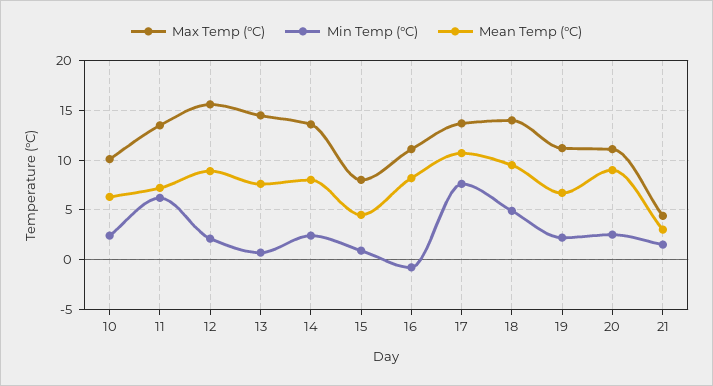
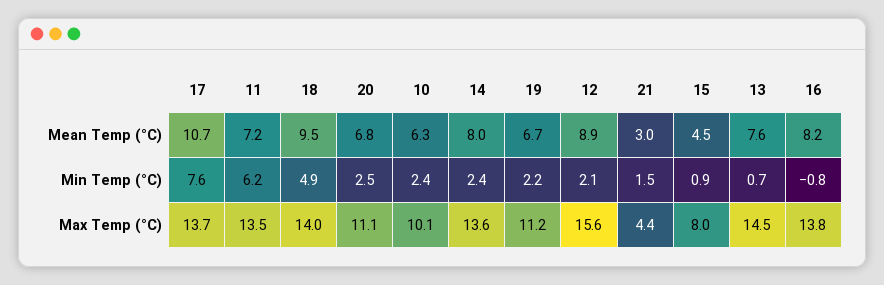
Max Temp (°C), 16: 11 -> 13.8
Mean Temp (°C), 20: 9 -> 6.8

